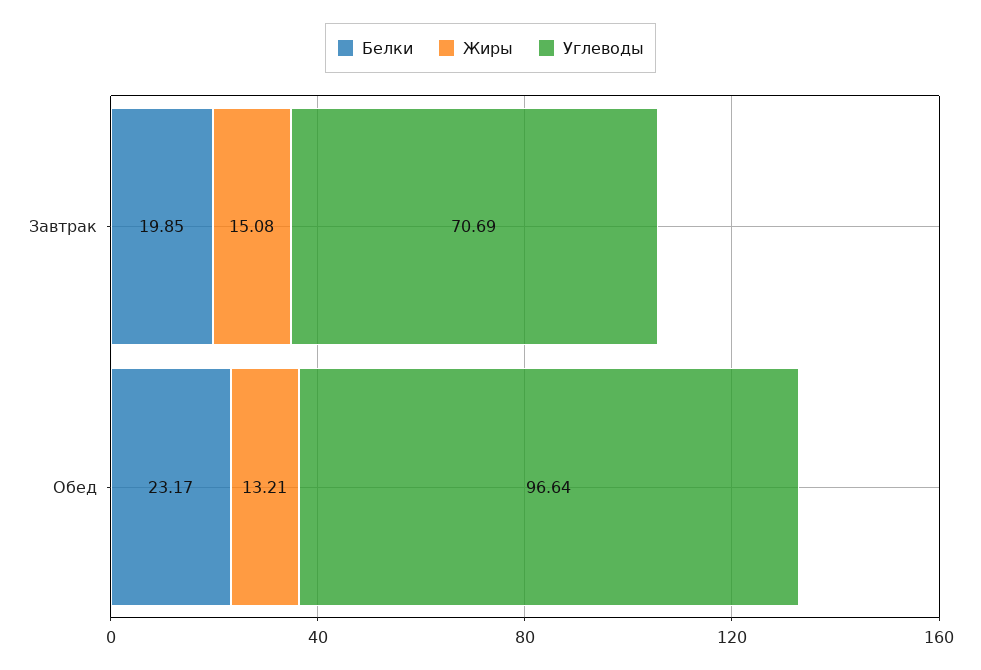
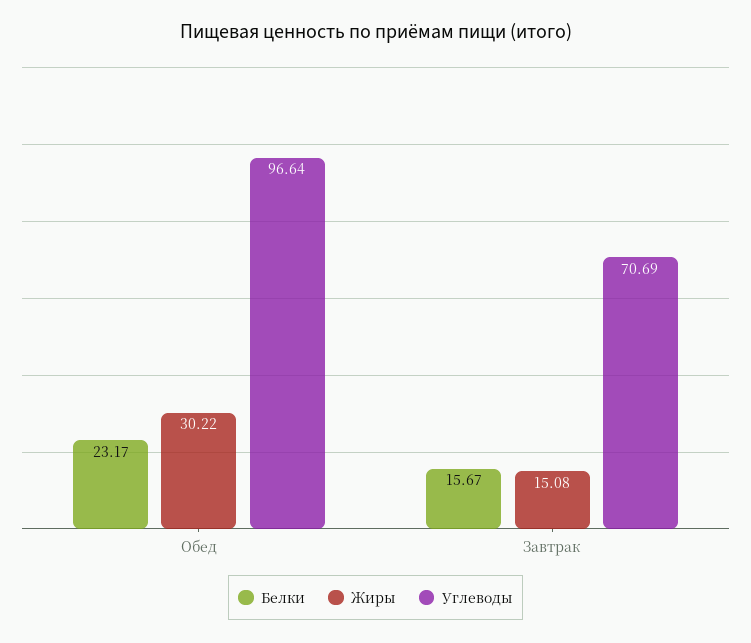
Белки, Завтрак: 19.85 -> 15.67
Жиры, Обед: 13.21 -> 30.22

